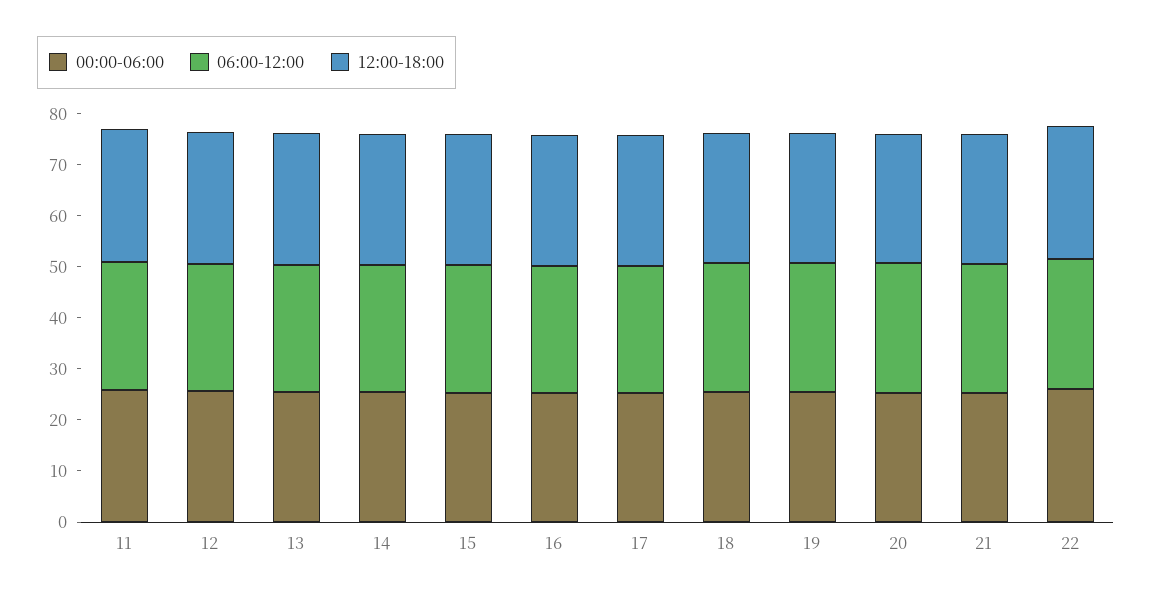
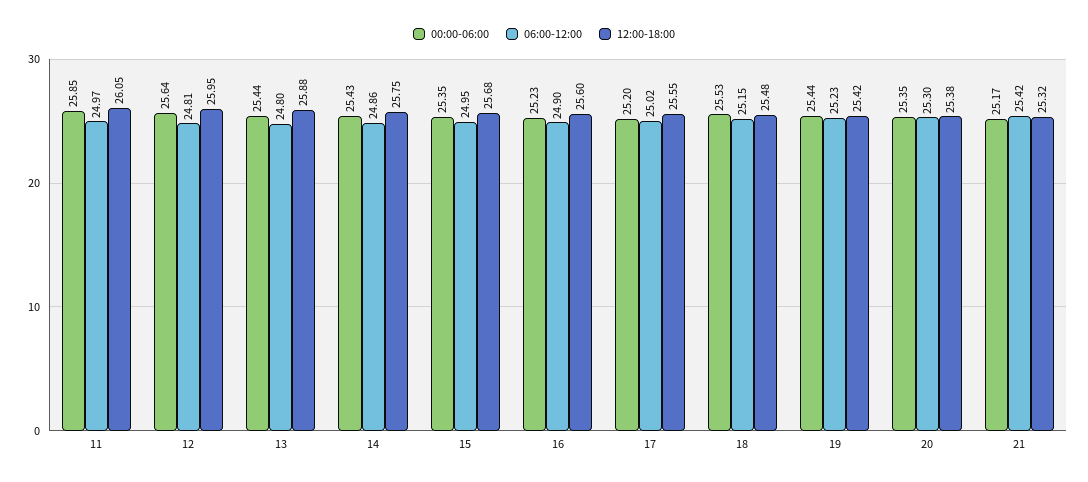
00:00-06:00, 22: 26 -> none
06:00-12:00, 22: 26 -> none
12:00-18:00, 22: 26 -> none

